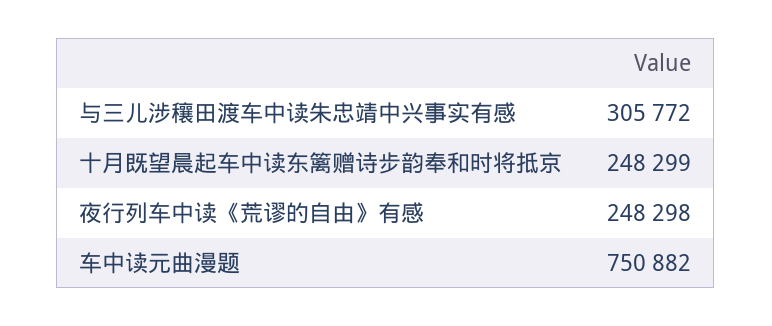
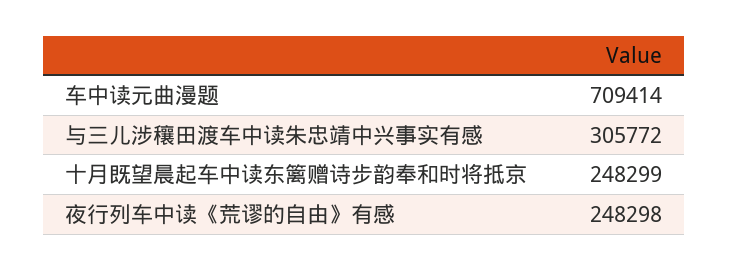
车中读元曲漫题: 750882 -> 709414

